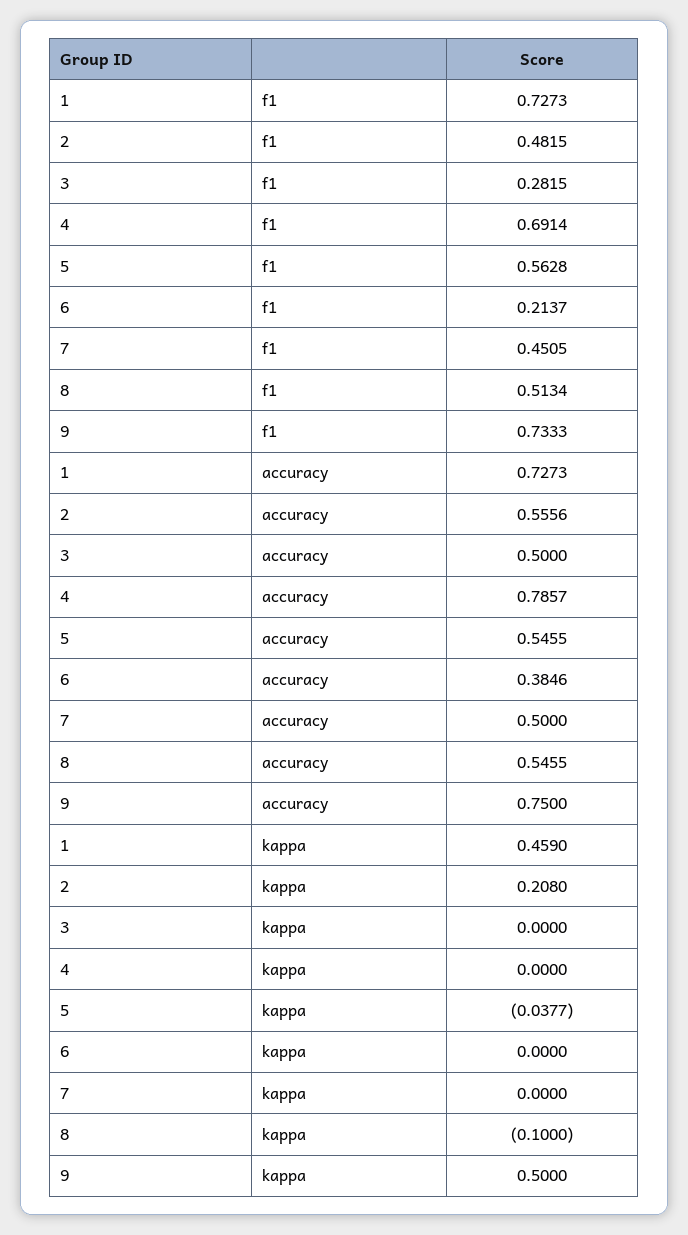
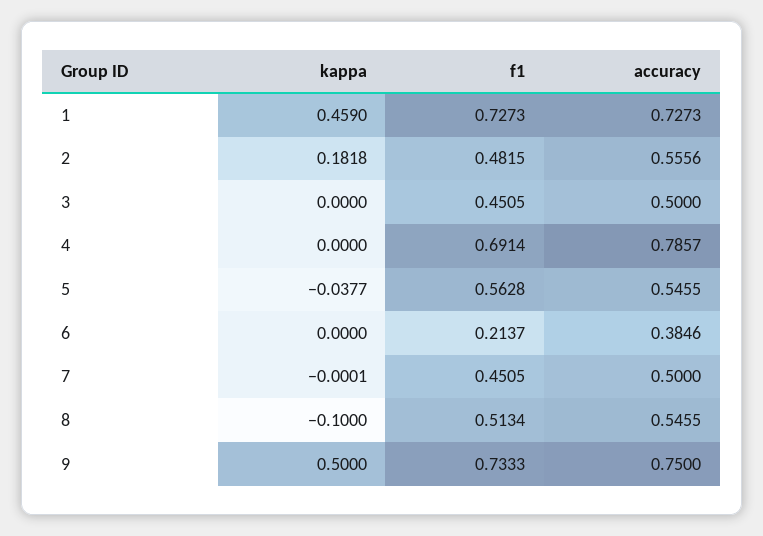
3, f1: 0.2815 -> 0.4505
2, kappa: 0.208 -> 0.1818
7, kappa: 0 -> -0.0001

